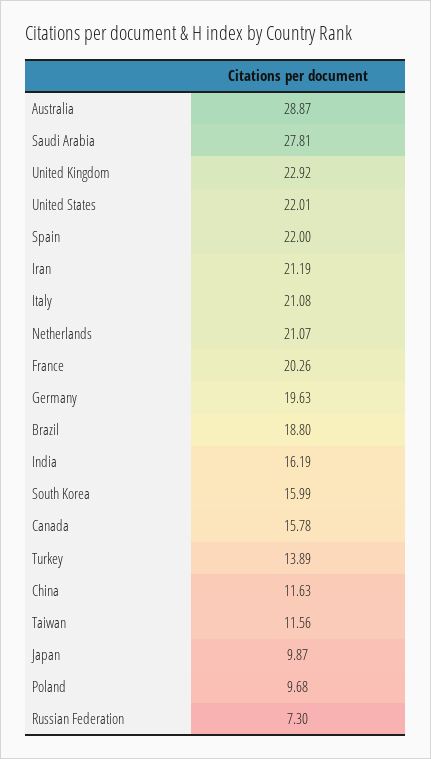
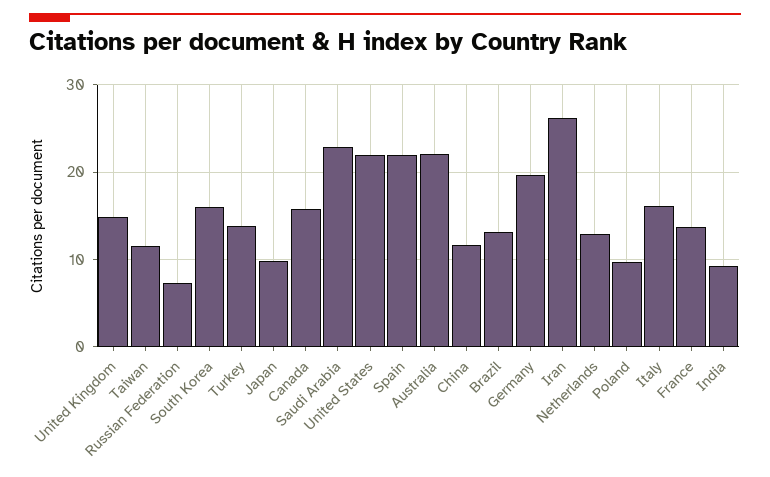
Australia: 28.87 -> 22
Saudi Arabia: 27.81 -> 23
United Kingdom: 22.92 -> 15
Iran: 21.19 -> 26
Italy: 21.08 -> 16
Netherlands: 21.07 -> 13
France: 20.26 -> 14
Brazil: 18.8 -> 13
India: 16.19 -> 9

